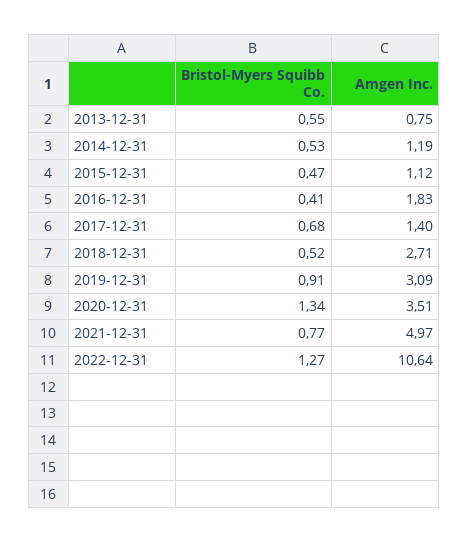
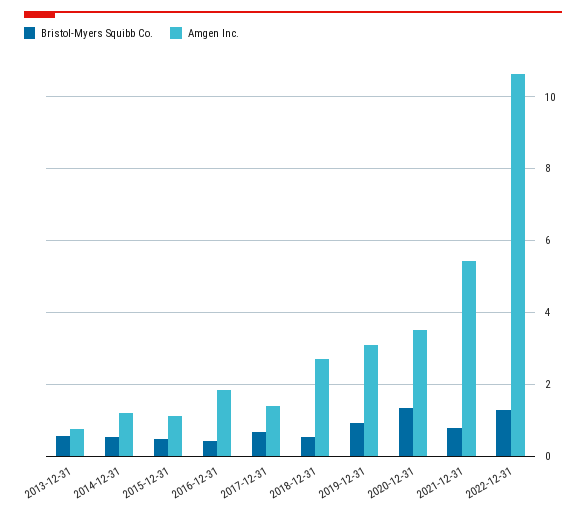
Amgen Inc., 2021-12-31: 4.97 -> 5.4

